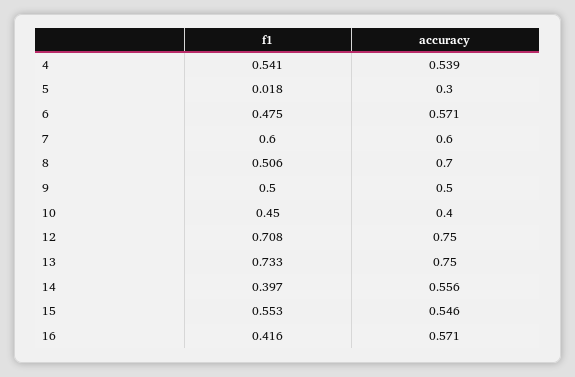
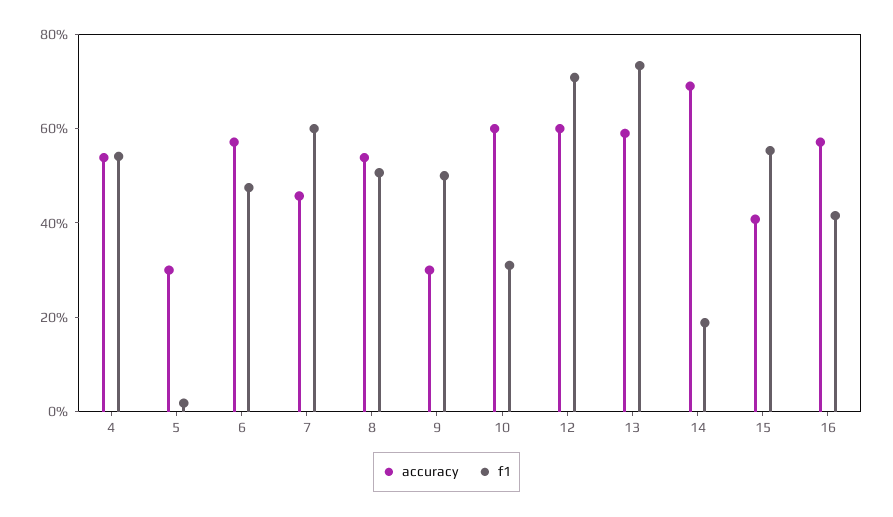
accuracy, 7: 0.6 -> 0.45
accuracy, 8: 0.7 -> 0.55
accuracy, 9: 0.5 -> 0.3
f1, 10: 0.45 -> 0.3
accuracy, 10: 0.4 -> 0.6
accuracy, 12: 0.75 -> 0.6
accuracy, 13: 0.75 -> 0.6
f1, 14: 0.397 -> 0.2
accuracy, 14: 0.556 -> 0.7
accuracy, 15: 0.546 -> 0.4

